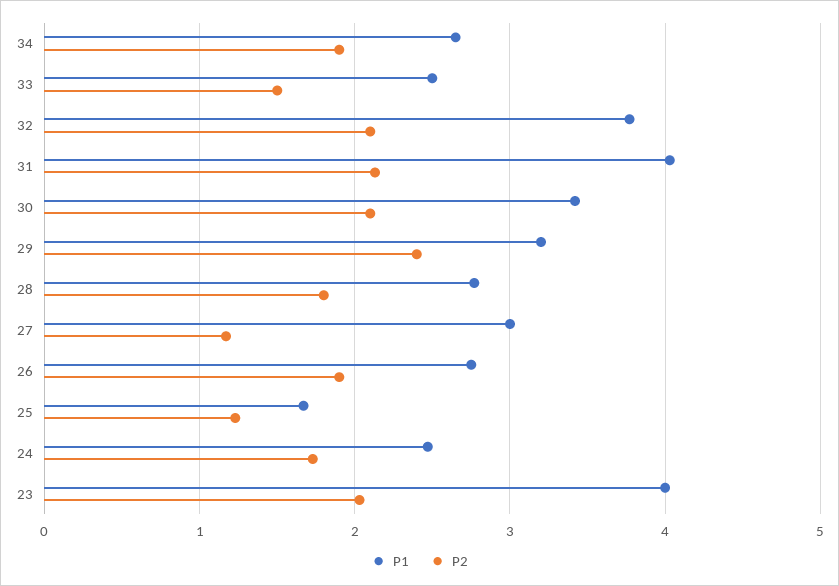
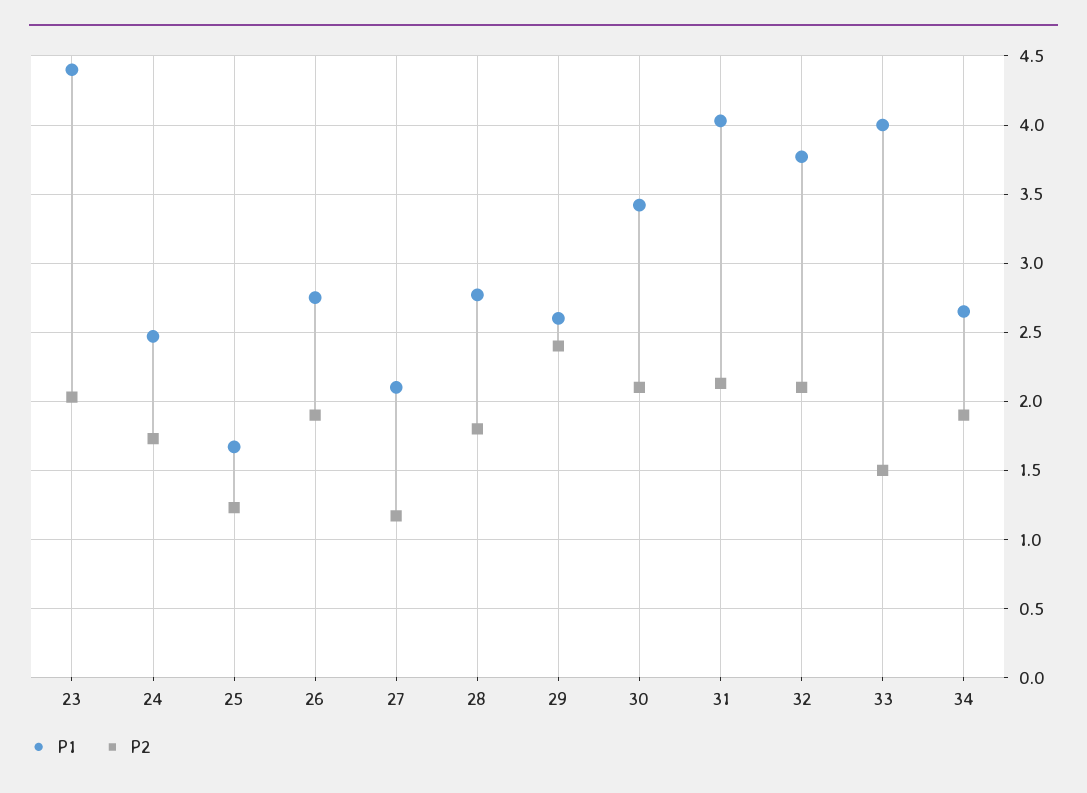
P1, 33: 2.5 -> 4
P1, 29: 3.2 -> 2.6
P1, 27: 3 -> 2.1
P1, 23: 4 -> 4.4

